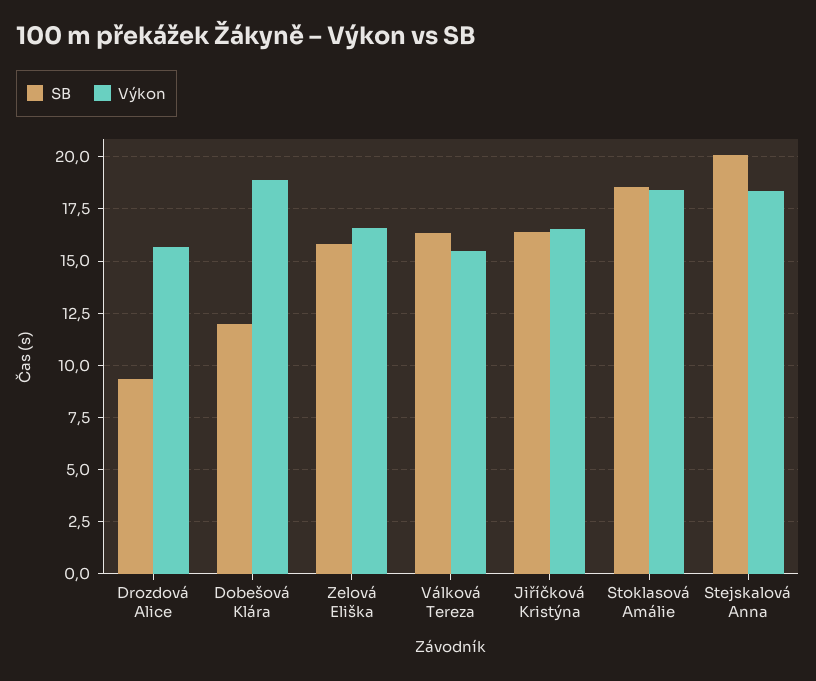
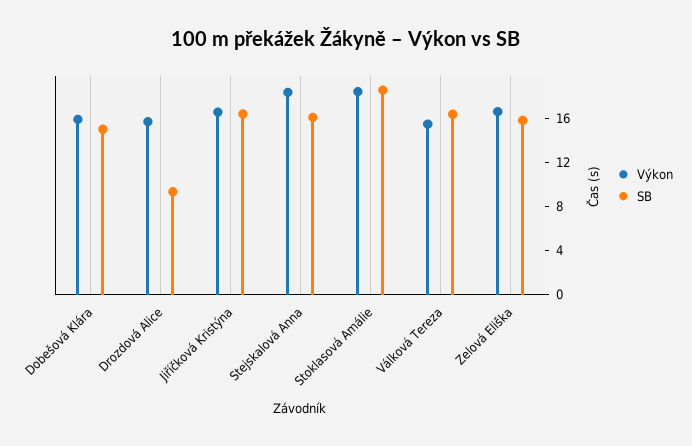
SB, Dobešová Klára: 12 -> 15
Výkon, Dobešová Klára: 19 -> 16
SB, Stejskalová Anna: 20 -> 16

